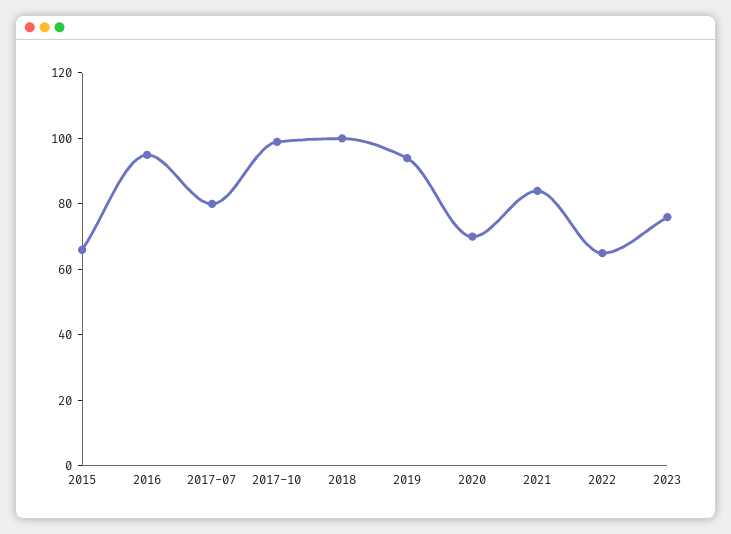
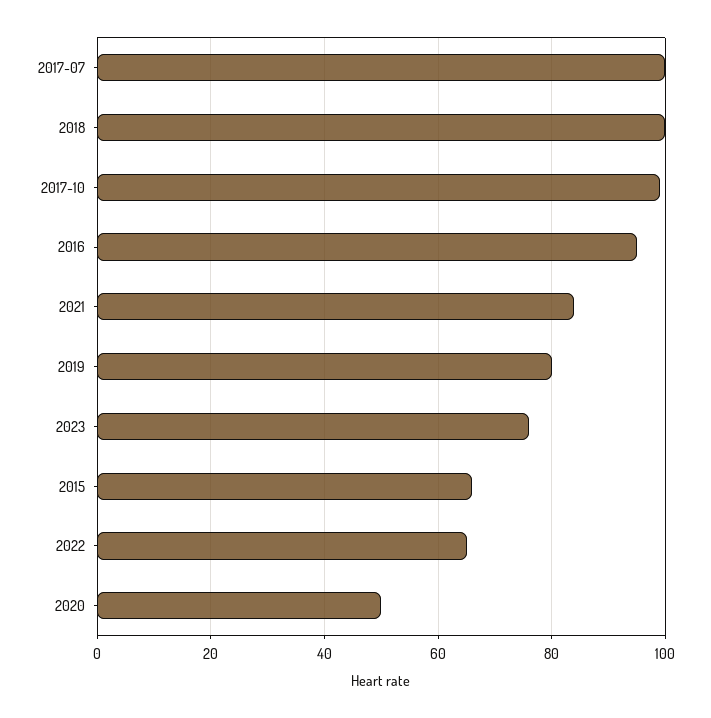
2017-07: 80 -> 100
2019: 95 -> 80
2020: 70 -> 50

